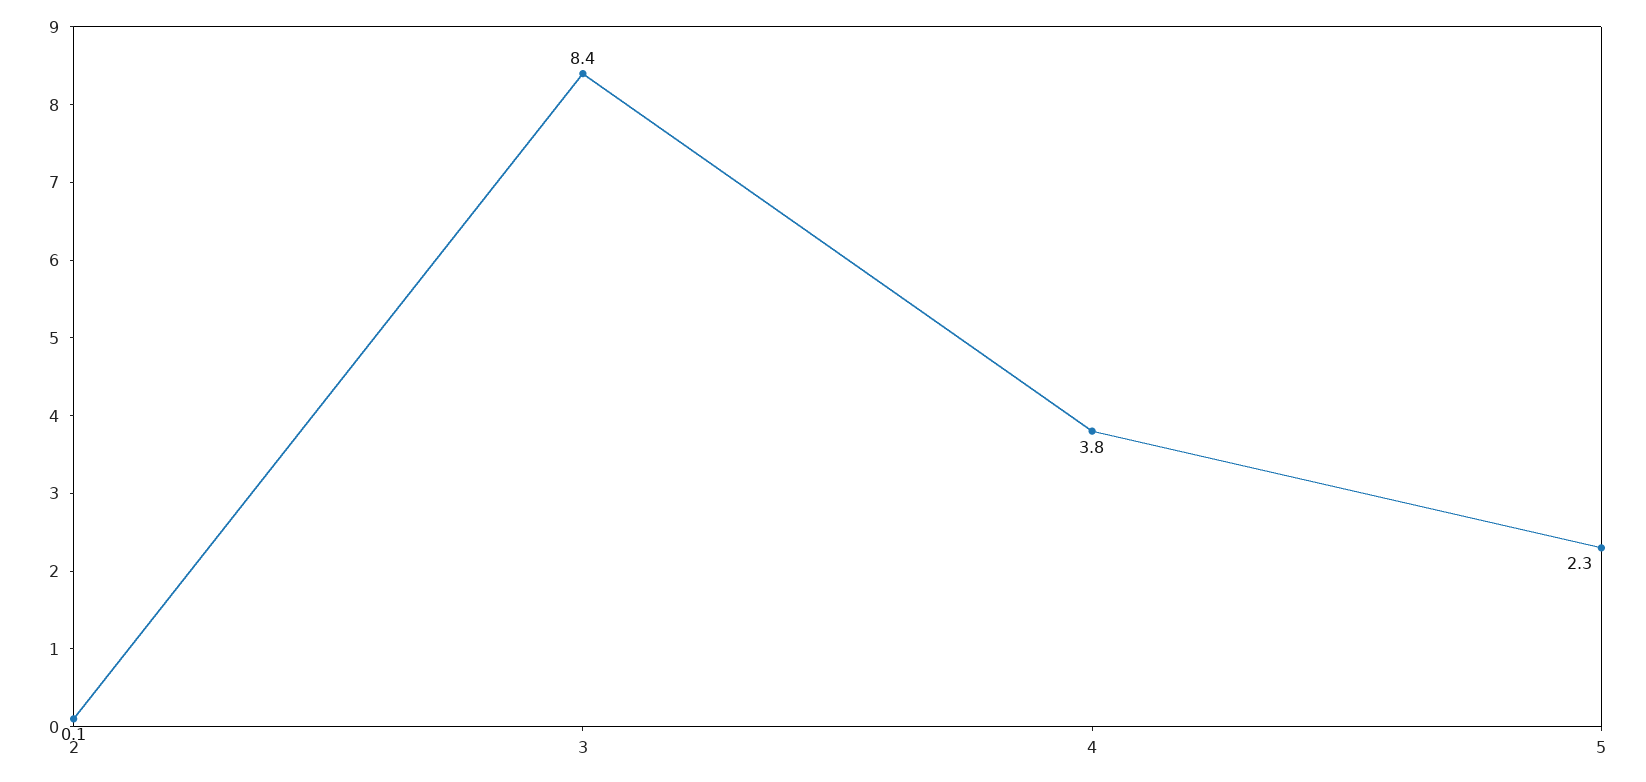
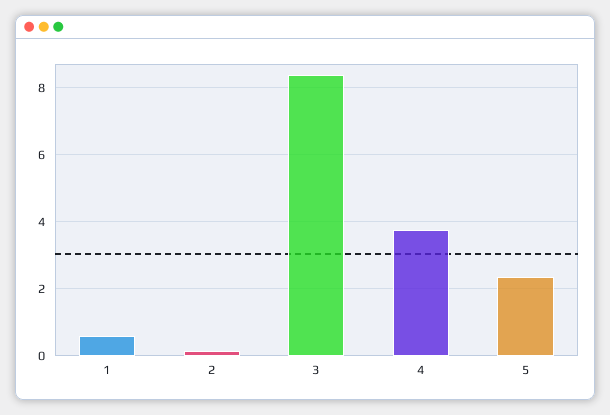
1: none -> 0.6

